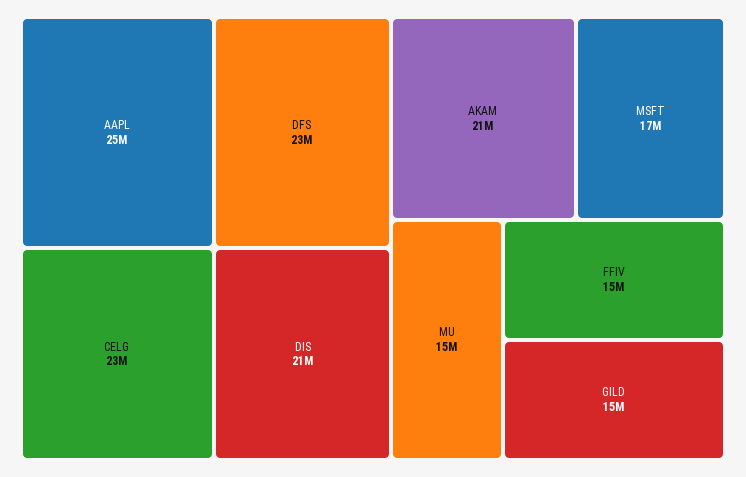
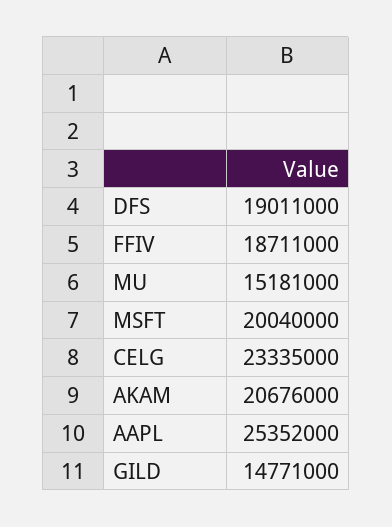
DFS: 23000000 -> 19011000
DIS: 21000000 -> none
MSFT: 17000000 -> 20040000
FFIV: 15000000 -> 18711000

